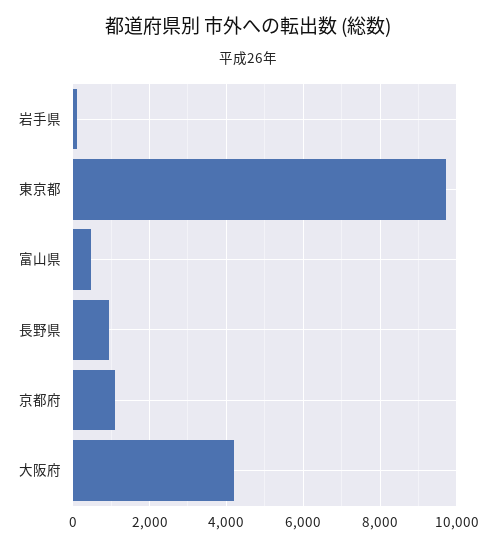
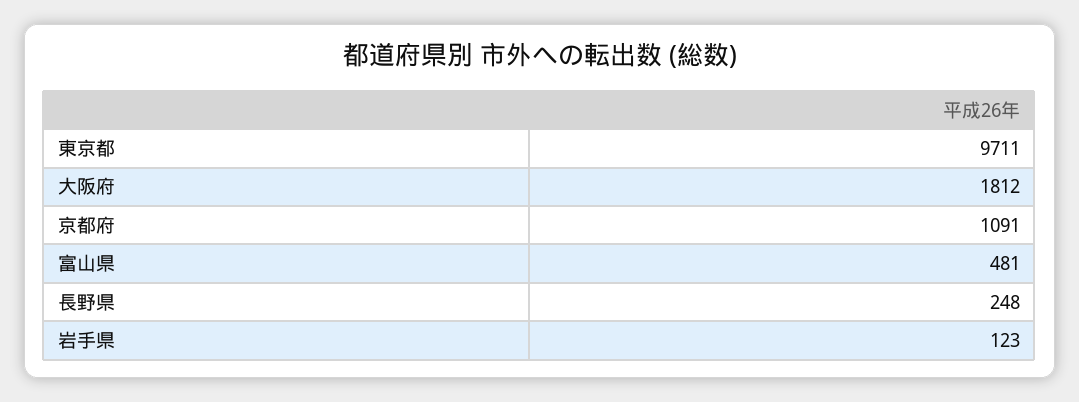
長野県: 1000 -> 248
大阪府: 4200 -> 1812

